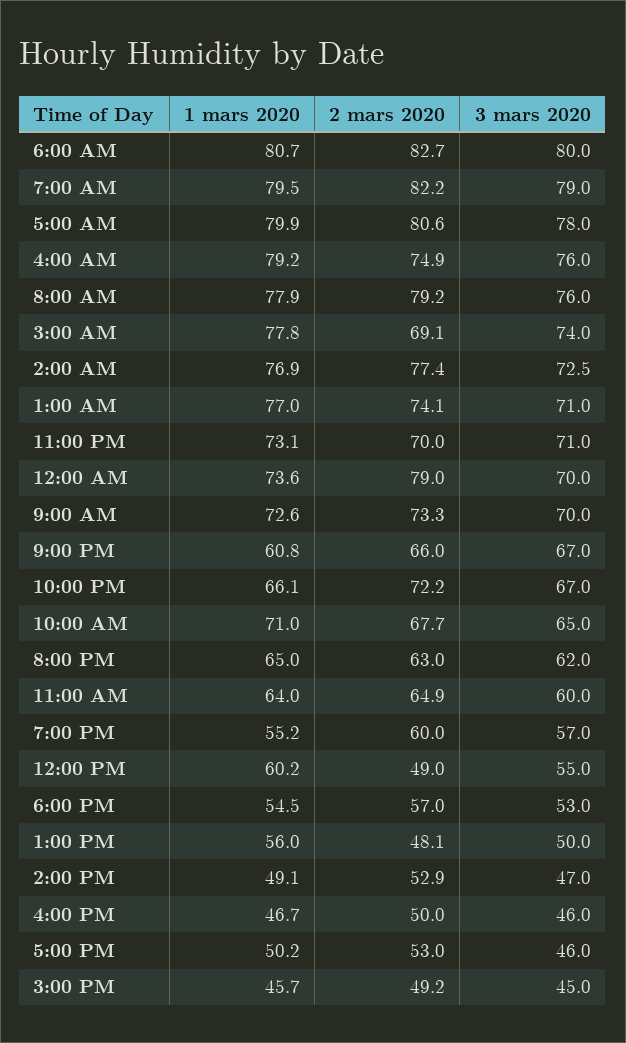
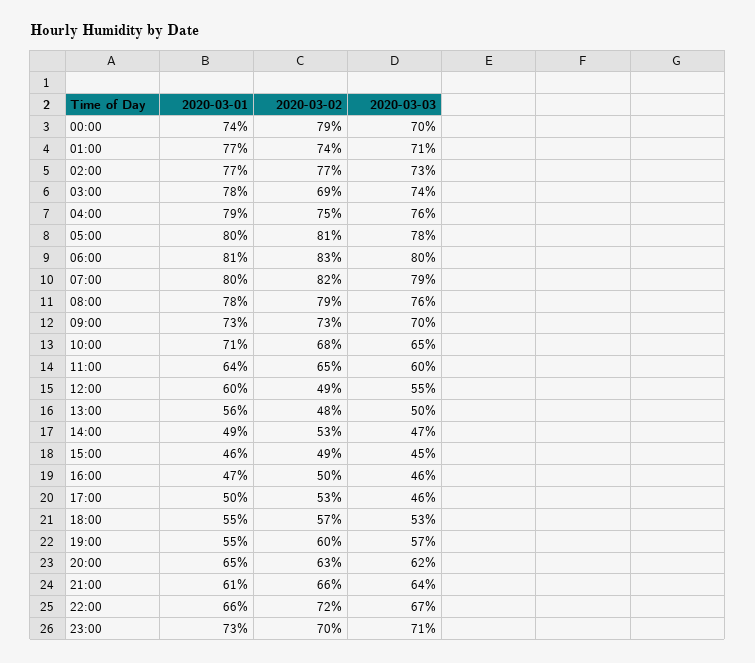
3 mars 2020, 9:00 PM: 67 -> 64

